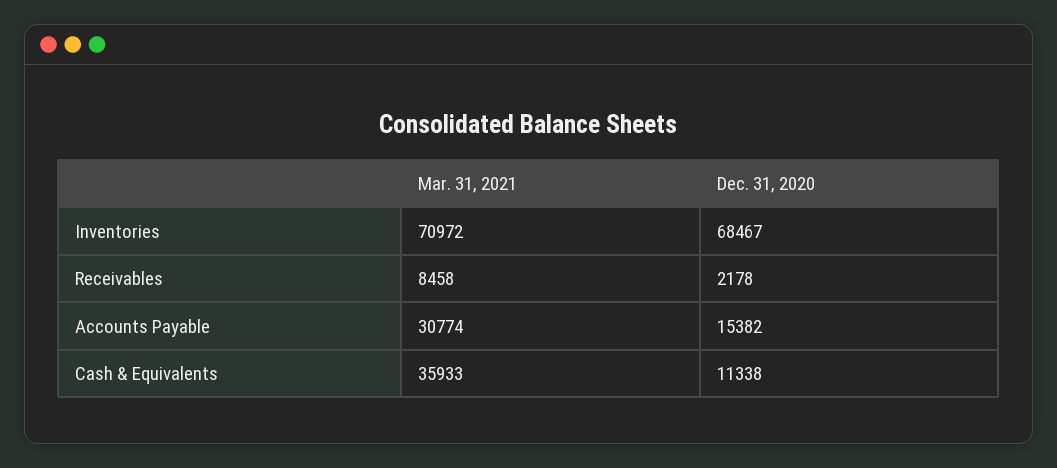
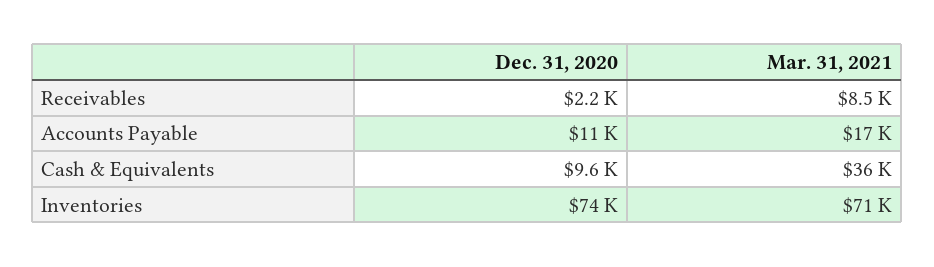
Dec. 31, 2020, Inventories: 68467 -> 74000
Mar. 31, 2021, Accounts Payable: 30774 -> 17000
Dec. 31, 2020, Accounts Payable: 15382 -> 11000
Dec. 31, 2020, Cash & Equivalents: 11338 -> 9600

